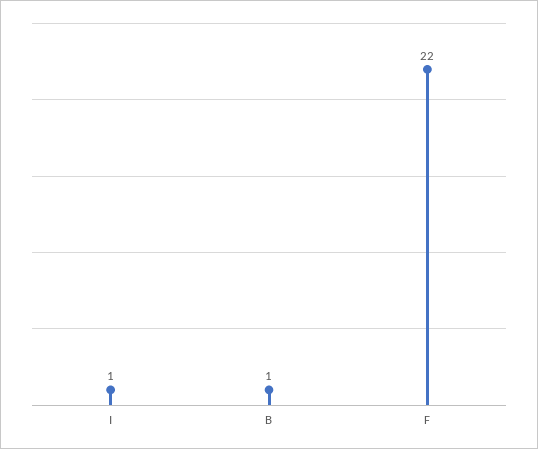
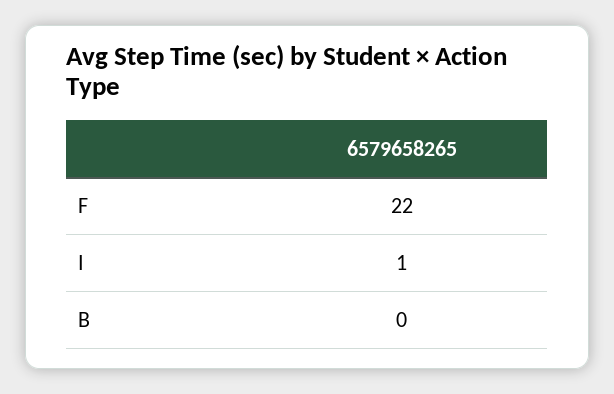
B: 1 -> 0

